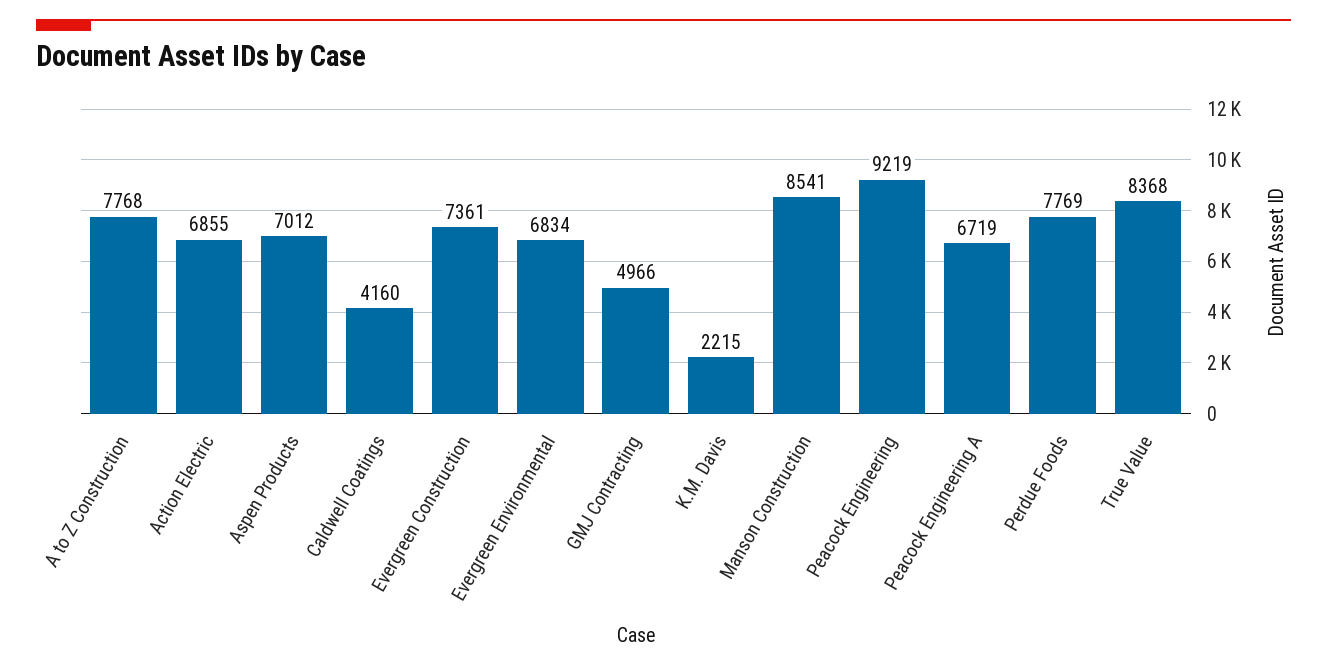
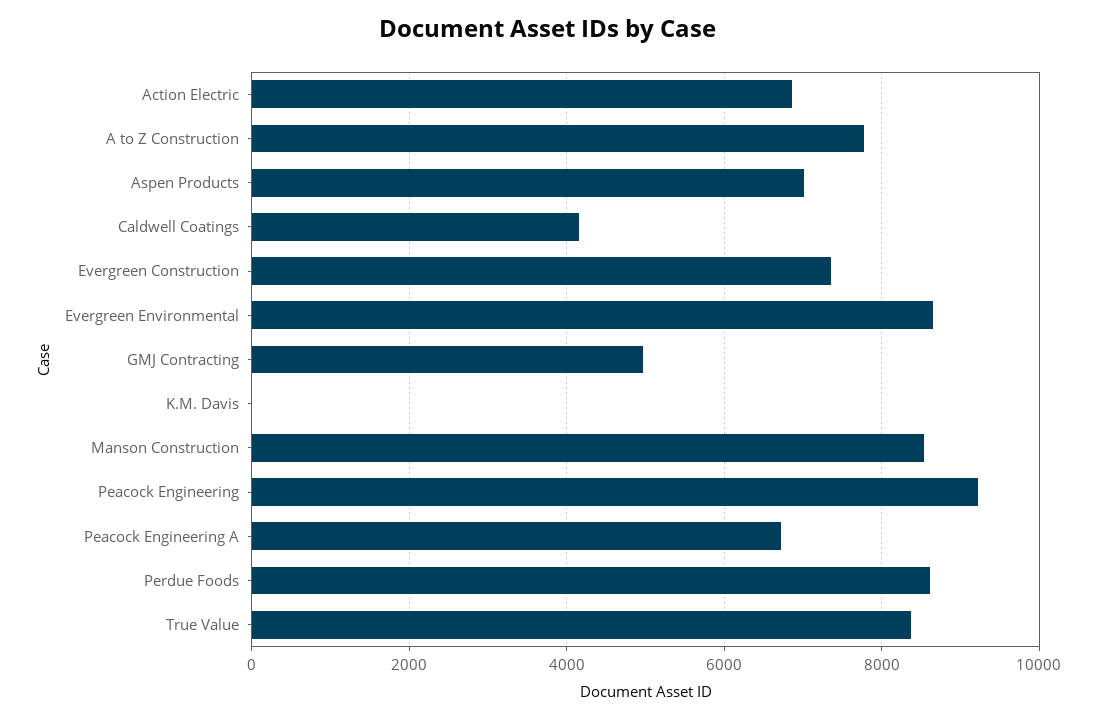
Evergreen Environmental: 6834 -> 8600
K.M. Davis: 2215 -> 0
Perdue Foods: 7769 -> 8600

